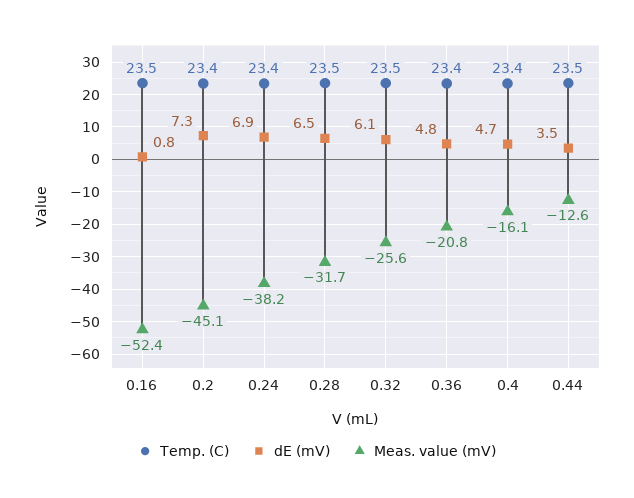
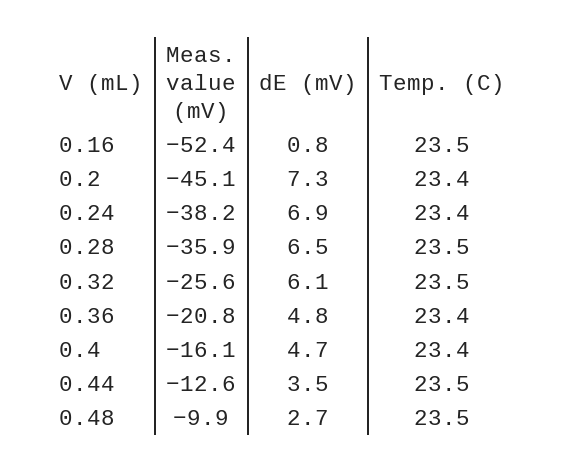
Meas. value (mV), 0.28: -31.7 -> -35.9
Meas. value (mV), 0.48: none -> -9.9
dE (mV), 0.48: none -> 2.7
Temp. (C), 0.48: none -> 23.5

